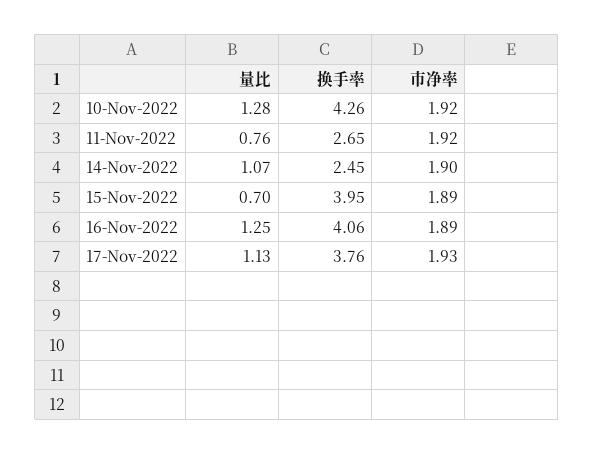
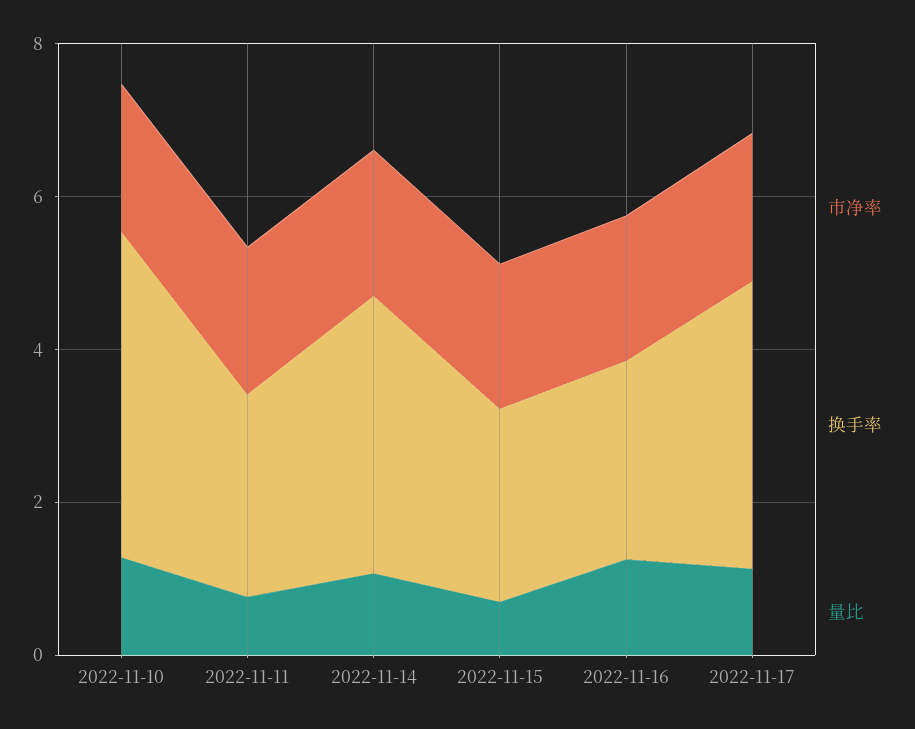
换手率, 14-Nov-2022: 2.45 -> 3.5
换手率, 15-Nov-2022: 3.95 -> 2.5
换手率, 16-Nov-2022: 4.06 -> 2.5

